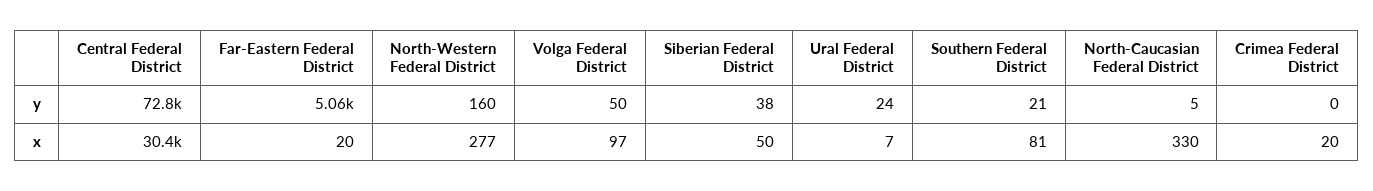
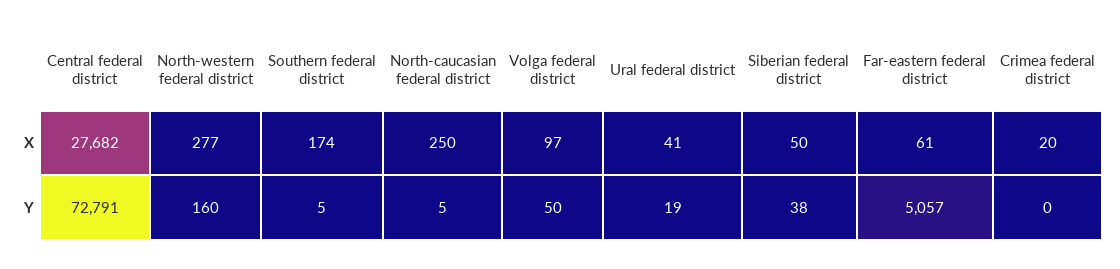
Ural Federal District, y: 24 -> 19
Southern Federal District, y: 21 -> 5
Central Federal District, x: 30400 -> 27682
Far-Eastern Federal District, x: 20 -> 61
Ural Federal District, x: 7 -> 41
Southern Federal District, x: 81 -> 174
North-Caucasian Federal District, x: 330 -> 250

